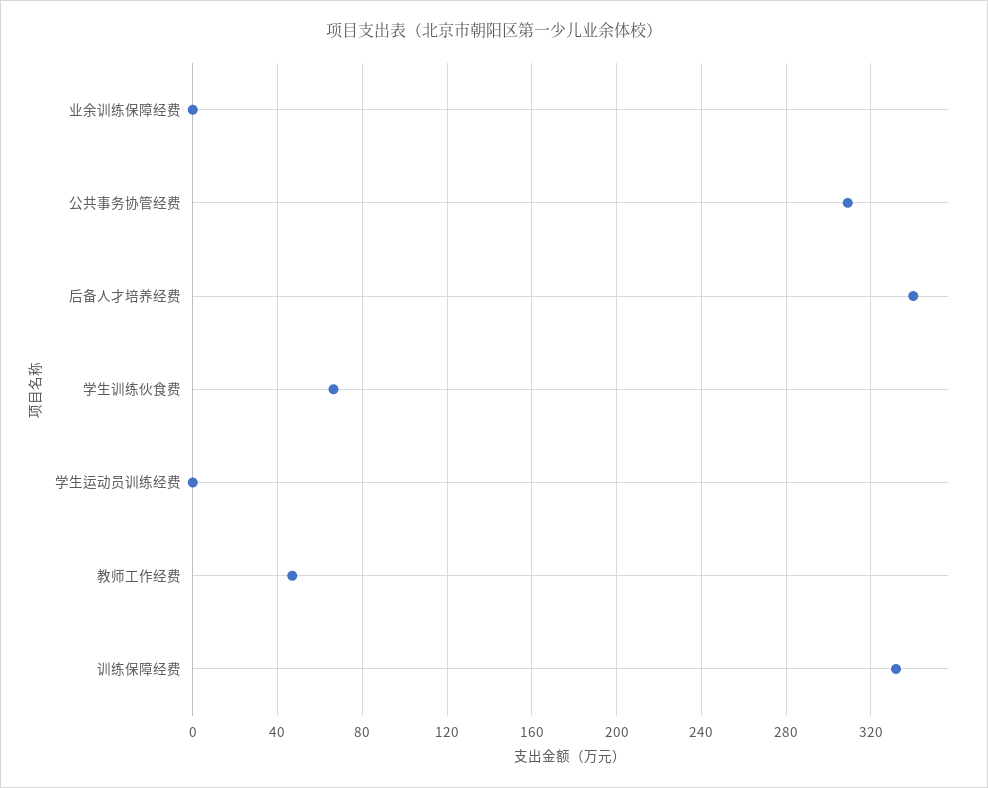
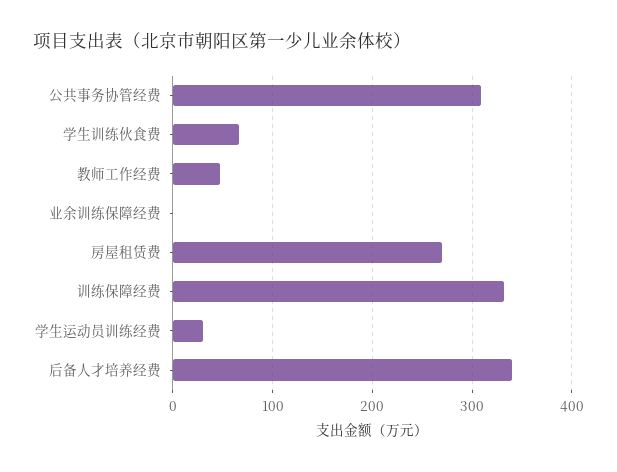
学生运动员训练经费: 0 -> 30
房屋租赁费: none -> 270

